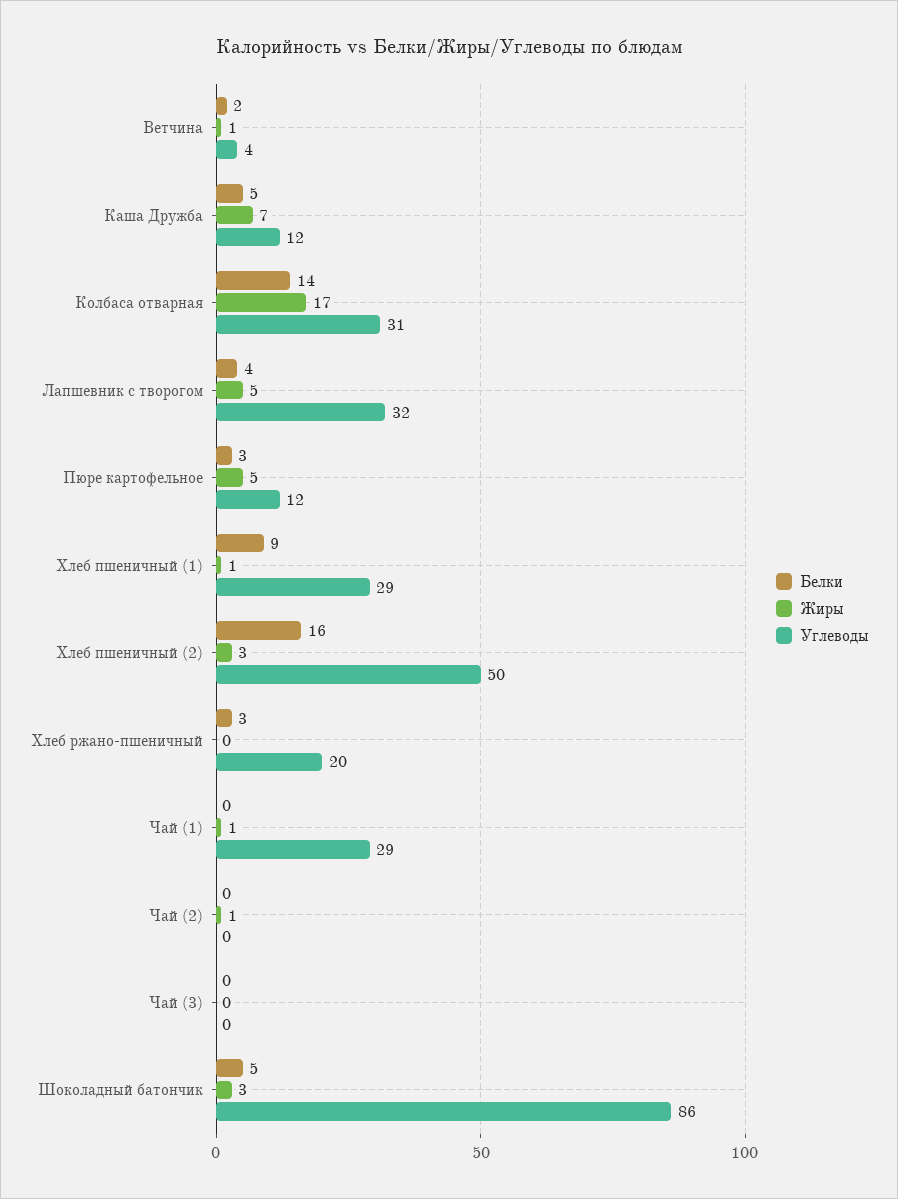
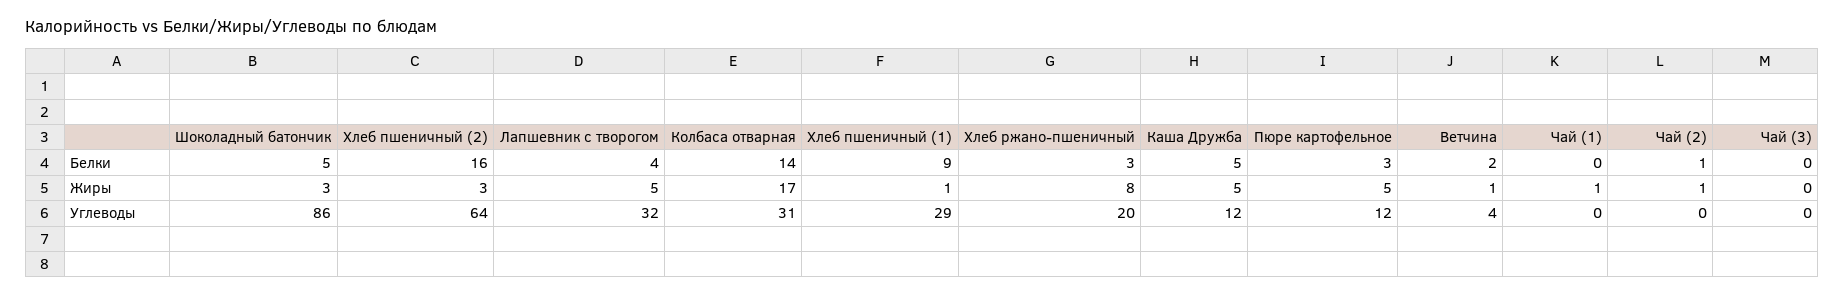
Жиры, Каша Дружба: 7 -> 5
Углеводы, Хлеб пшеничный (2): 50 -> 64
Жиры, Хлеб ржано-пшеничный: 0 -> 8
Углеводы, Чай (1): 29 -> 0
Белки, Чай (2): 0 -> 1

